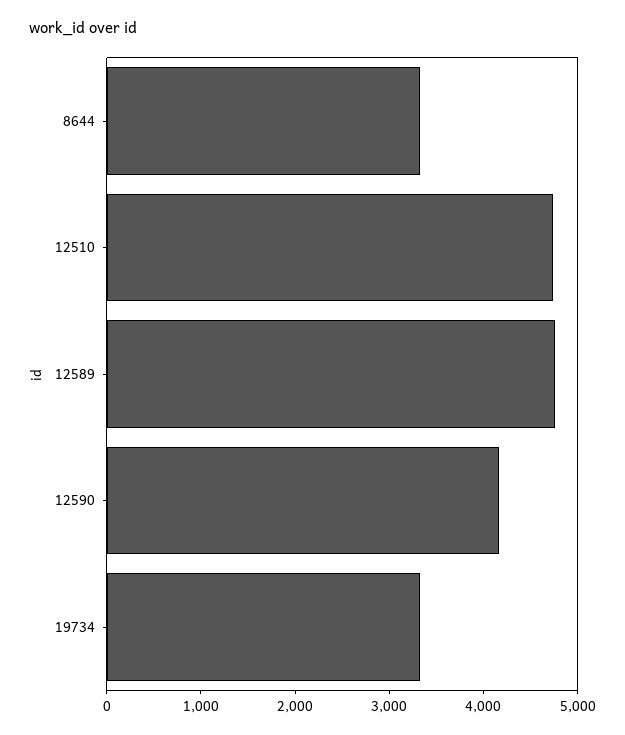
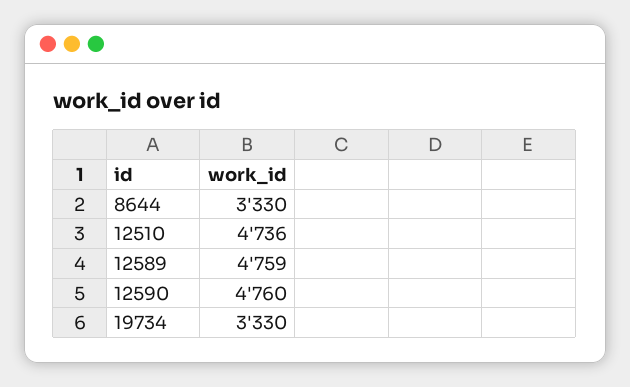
12590: 4200 -> 4760

